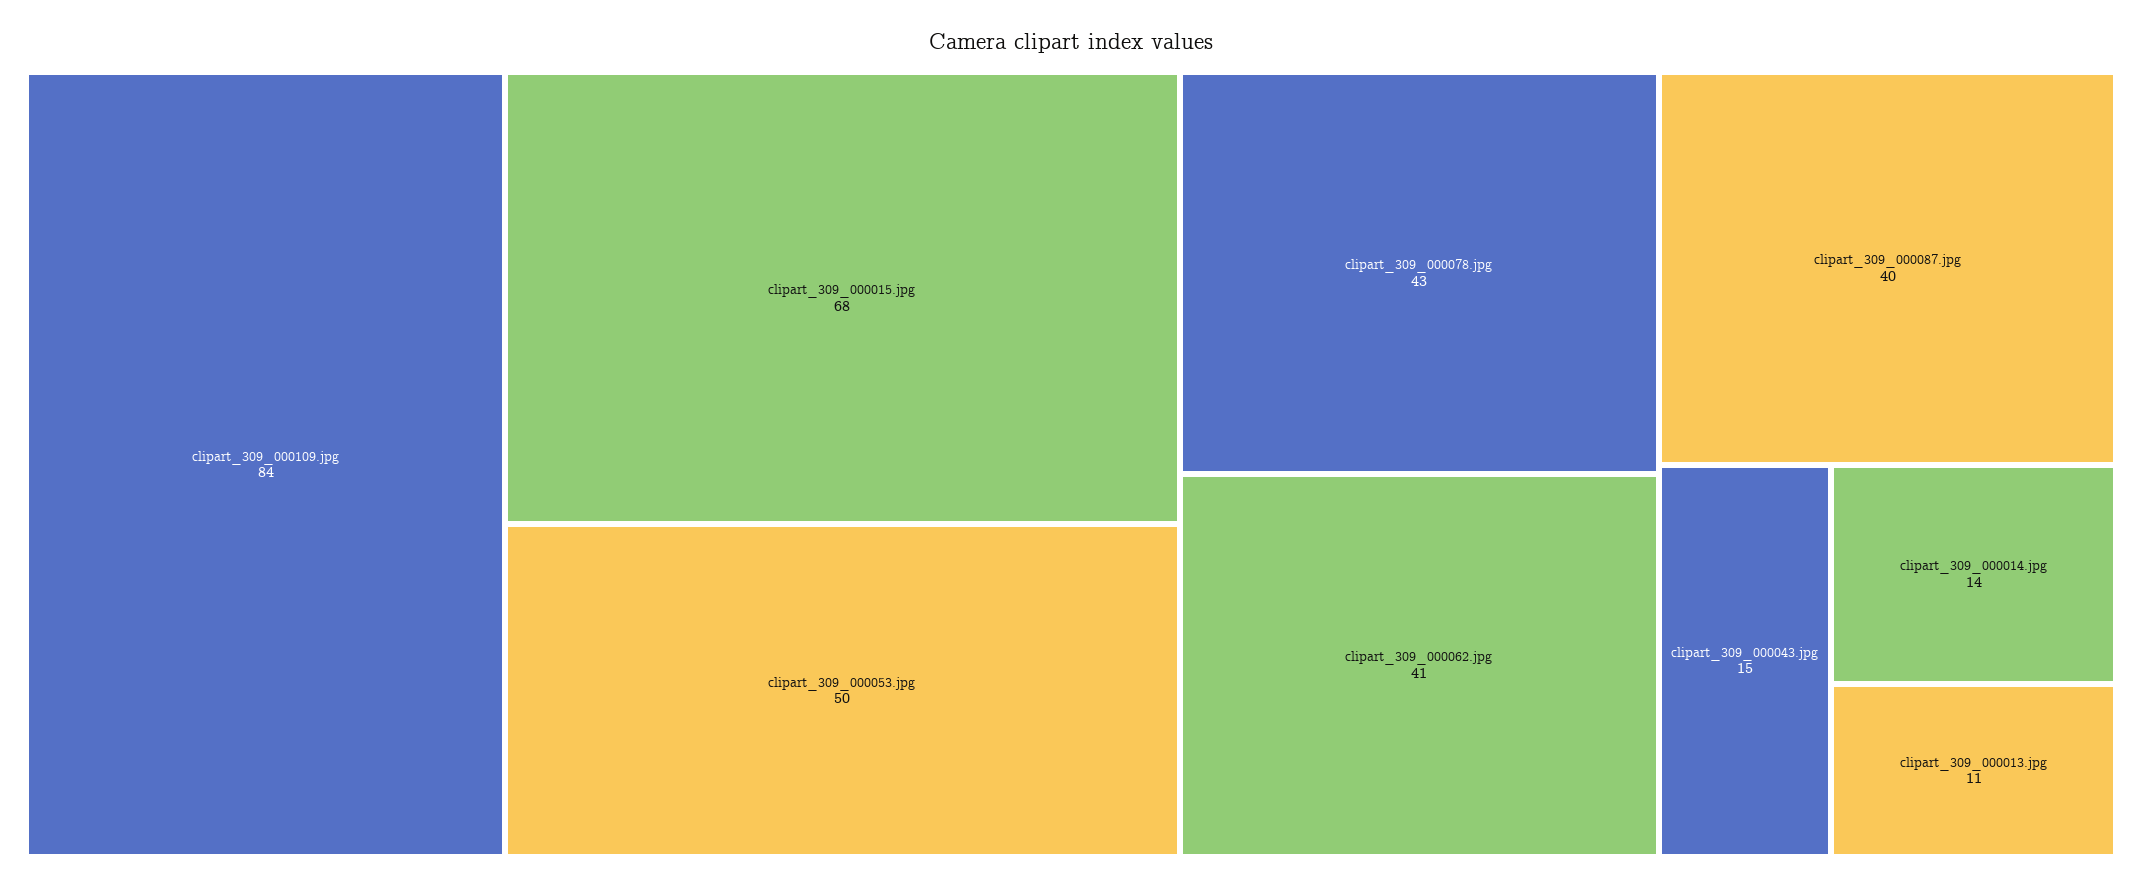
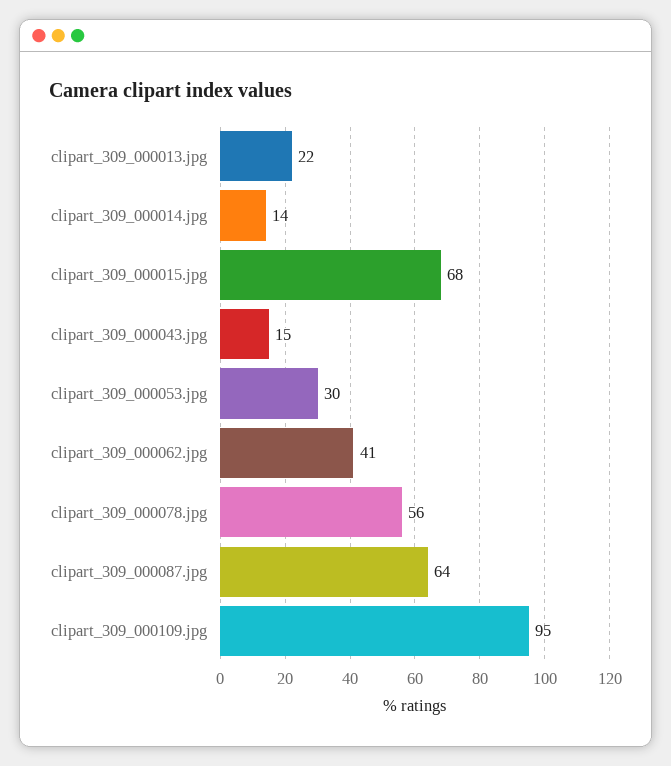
clipart_309_000109.jpg: 84 -> 95
clipart_309_000053.jpg: 50 -> 30
clipart_309_000078.jpg: 43 -> 56
clipart_309_000087.jpg: 40 -> 64
clipart_309_000013.jpg: 11 -> 22

